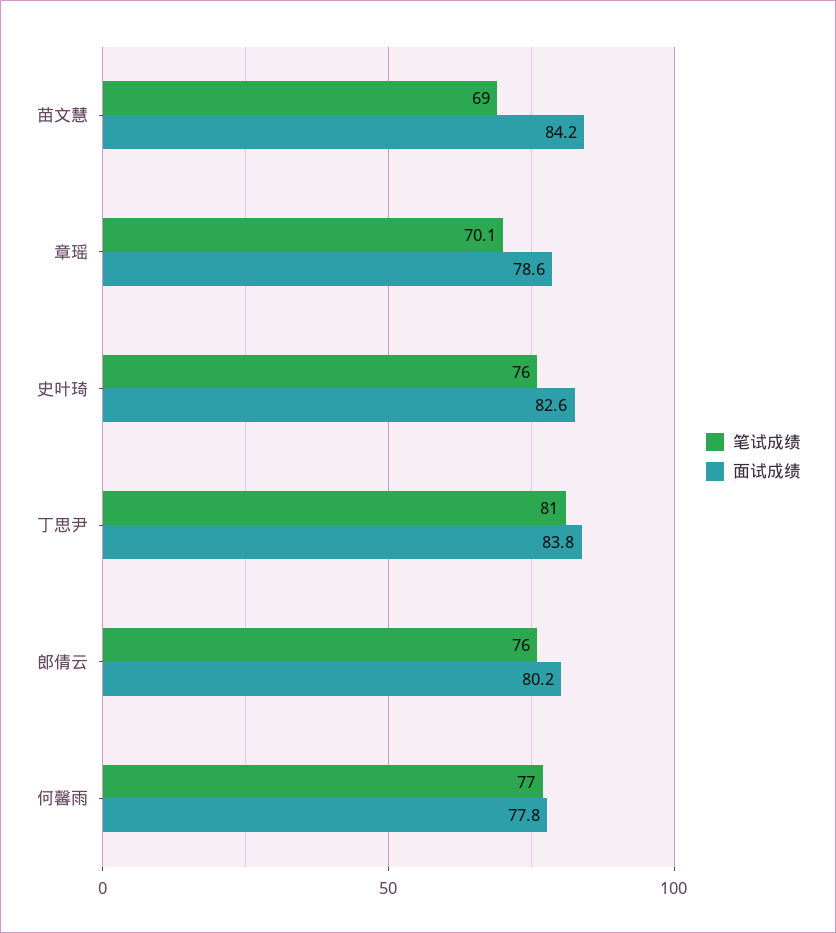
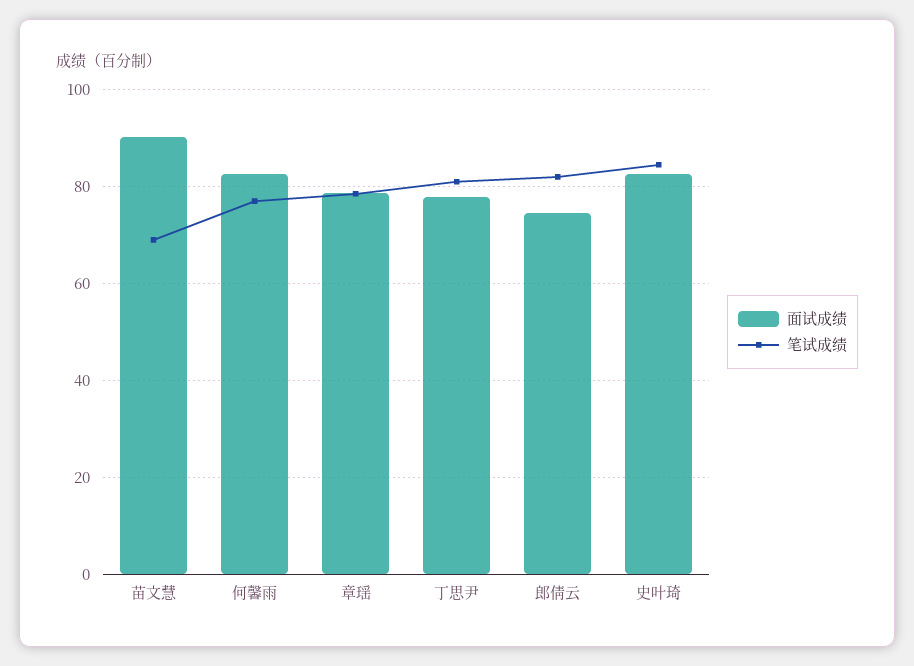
面试成绩, 苗文慧: 84.2 -> 90
笔试成绩, 章瑶: 70.1 -> 78
笔试成绩, 史叶琦: 76 -> 84
面试成绩, 丁思尹: 83.8 -> 78
笔试成绩, 郎倩云: 76 -> 82
面试成绩, 郎倩云: 80.2 -> 74
面试成绩, 何馨雨: 77.8 -> 82

